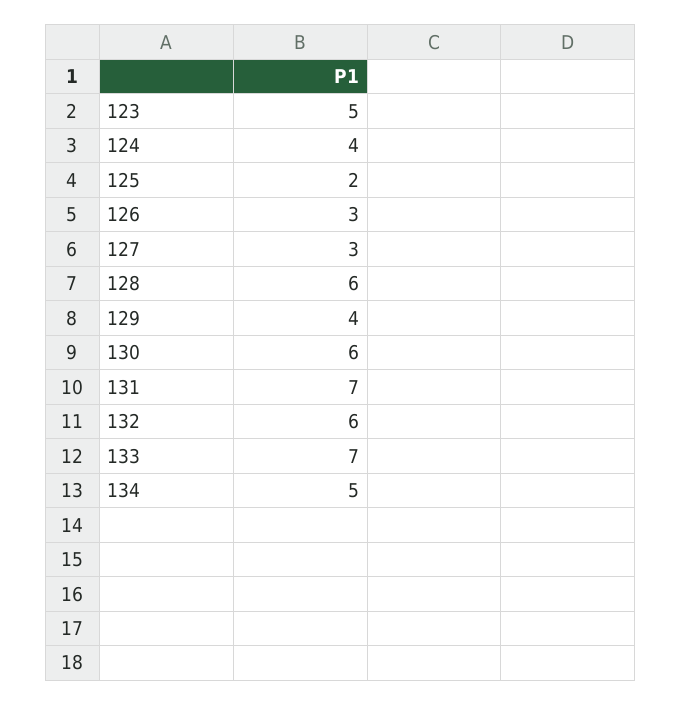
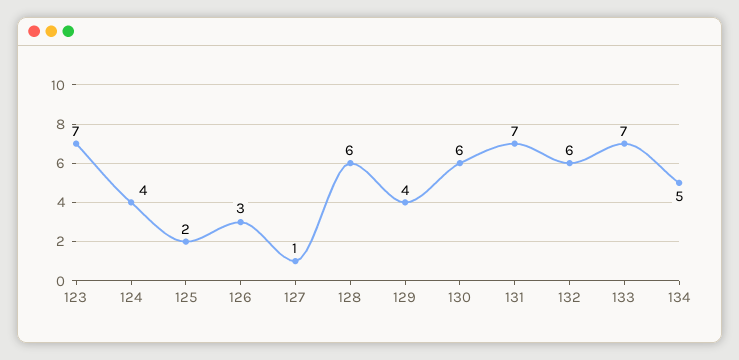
123: 5 -> 7
127: 3 -> 1

